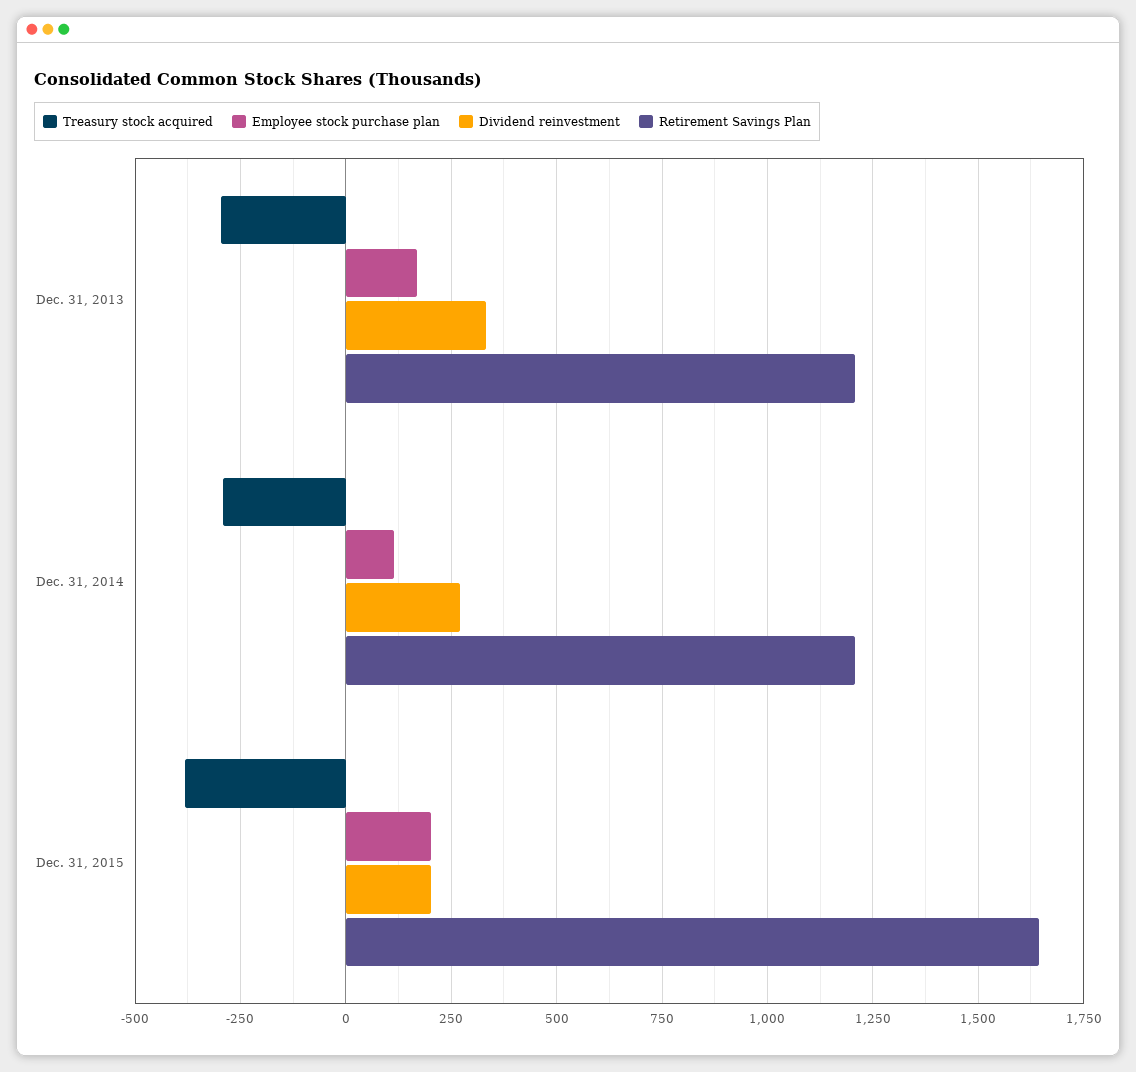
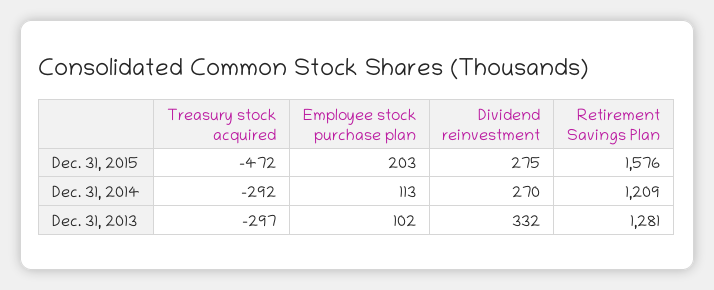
Employee stock purchase plan, Dec. 31, 2013: 175 -> 102
Retirement Savings Plan, Dec. 31, 2013: 1200 -> 1281
Treasury stock acquired, Dec. 31, 2015: -375 -> -472
Dividend reinvestment, Dec. 31, 2015: 200 -> 275
Retirement Savings Plan, Dec. 31, 2015: 1650 -> 1576

